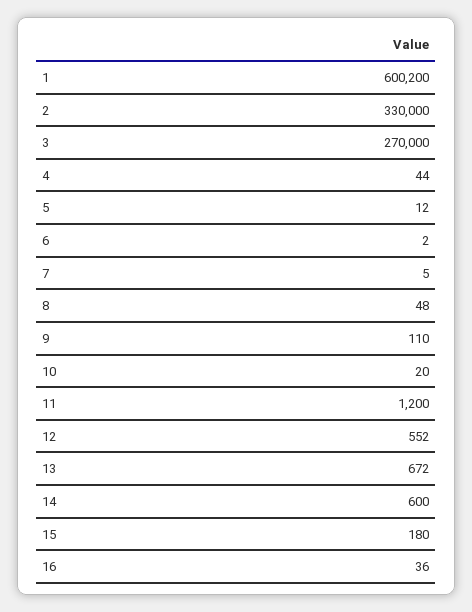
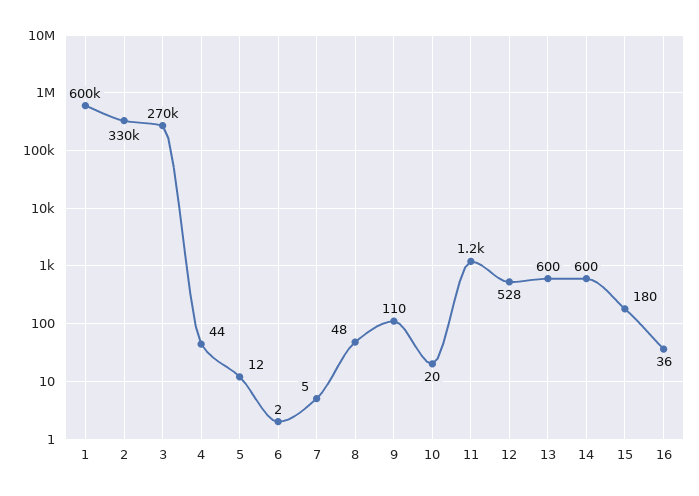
1: 600200 -> 600000
12: 552 -> 528
13: 672 -> 600

